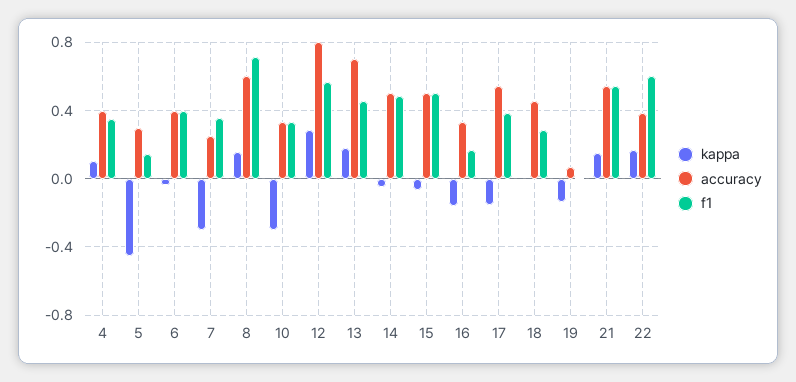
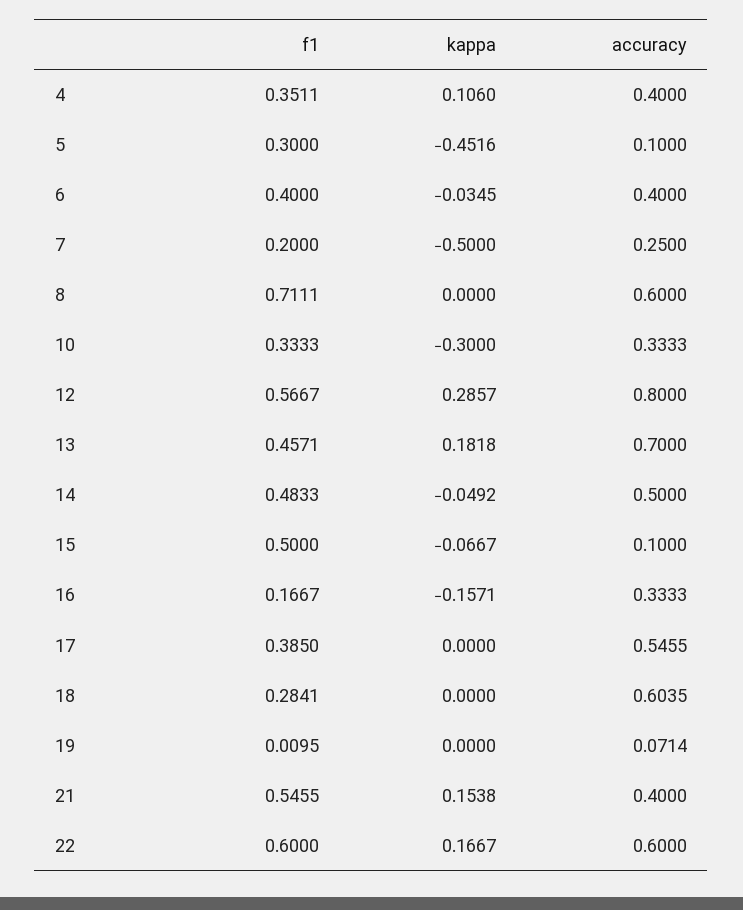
accuracy, 5: 0.3 -> 0.1
f1, 5: 0.15 -> 0.3
kappa, 7: -0.3 -> -0.5
f1, 7: 0.35 -> 0.2
kappa, 8: 0.15 -> 0
accuracy, 15: 0.5 -> 0.1
kappa, 17: -0.15 -> 0
accuracy, 18: 0.45 -> 0.6035
kappa, 19: -0.15 -> 0
accuracy, 21: 0.55 -> 0.4
accuracy, 22: 0.4 -> 0.6

